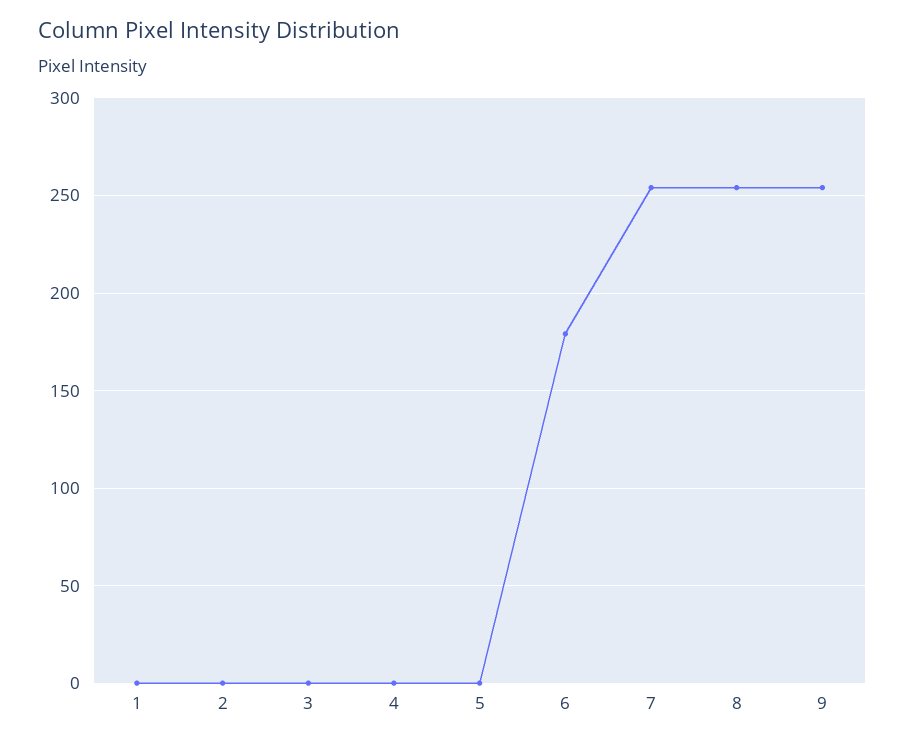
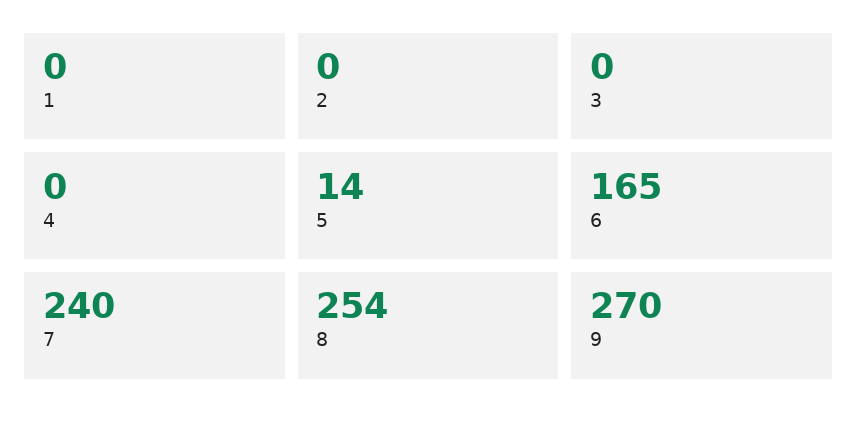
5: 0 -> 14
6: 180 -> 165
7: 255 -> 240
9: 255 -> 270

